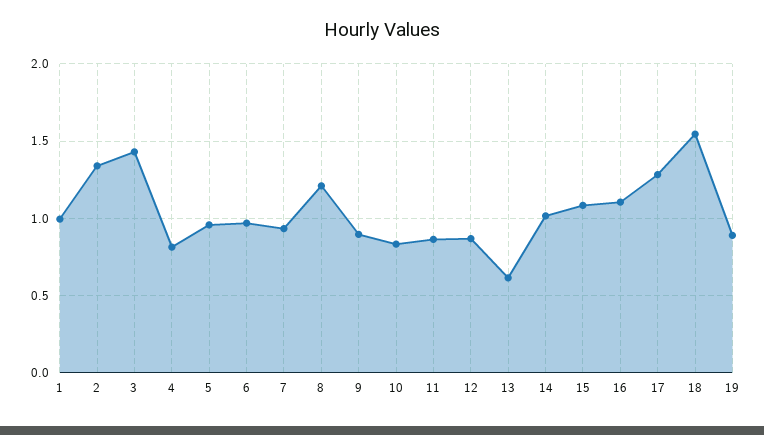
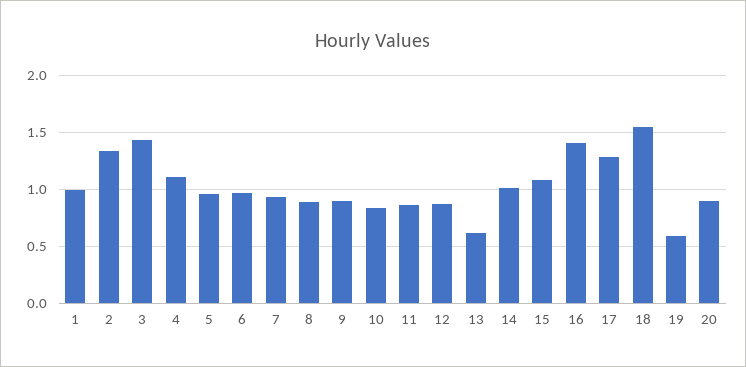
4: 0.8 -> 1.1
8: 1.2 -> 0.9
16: 1.1 -> 1.4
19: 0.9 -> 0.6
20: none -> 0.9

